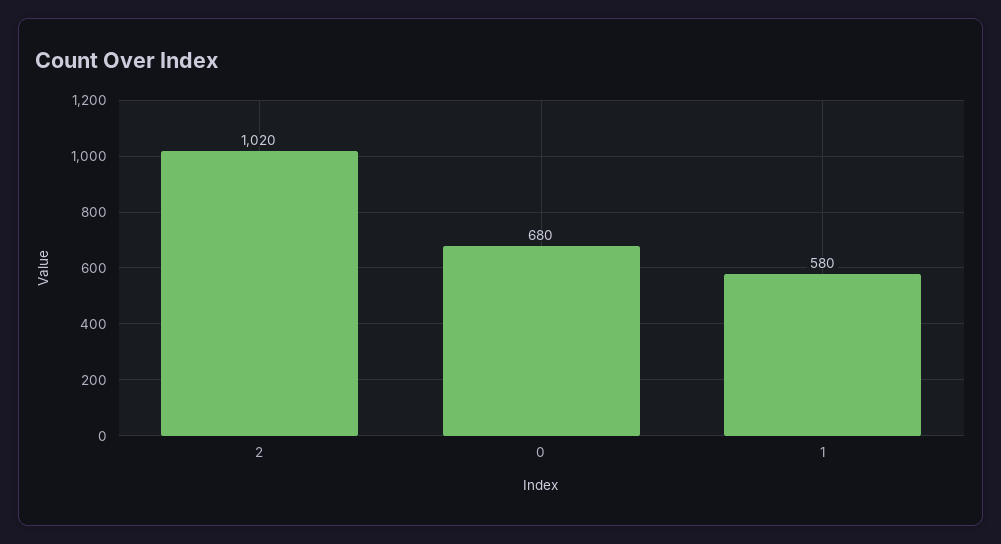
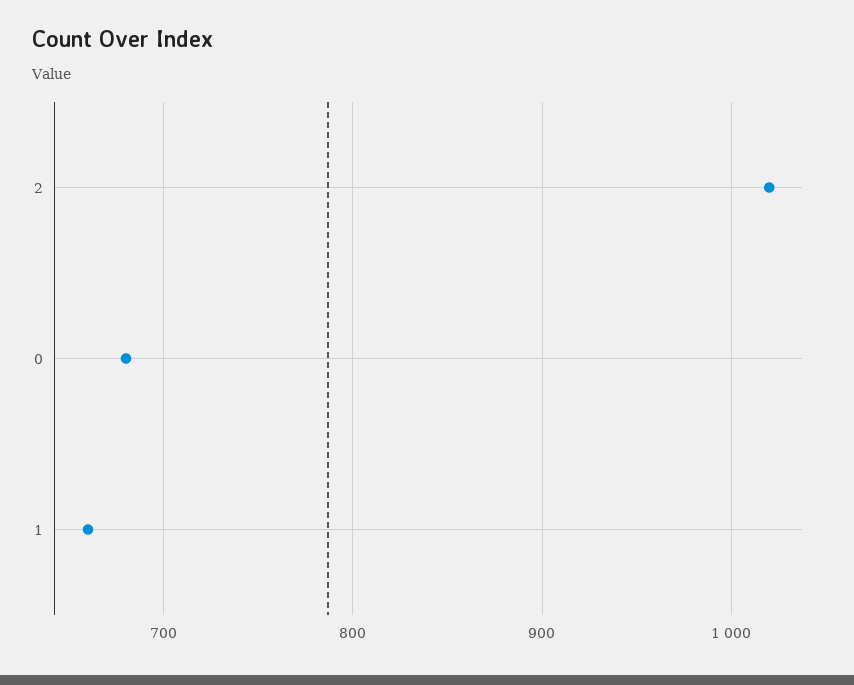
1: 580 -> 660

